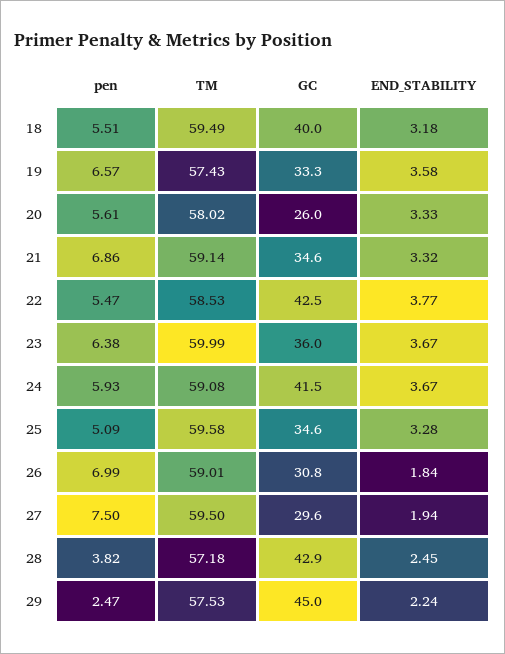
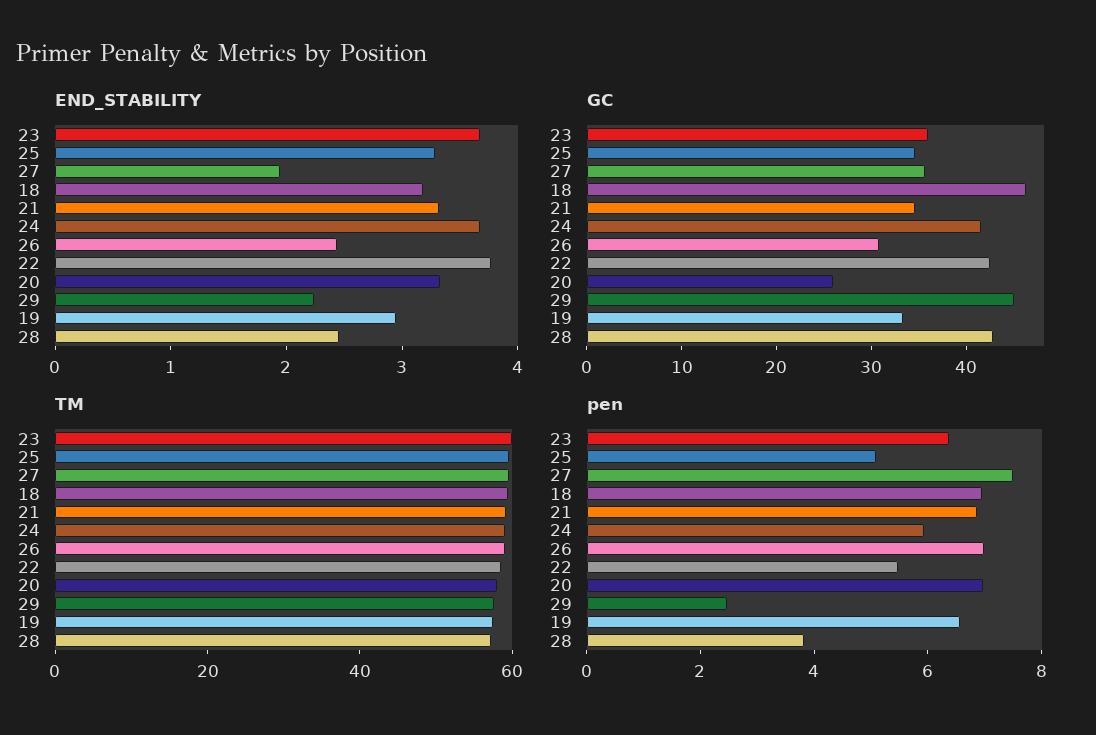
pen, 18: 5.51 -> 7
GC, 18: 40 -> 46
END_STABILITY, 19: 3.58 -> 3
pen, 20: 5.61 -> 7
END_STABILITY, 26: 1.84 -> 2.4
GC, 27: 29.6 -> 36

